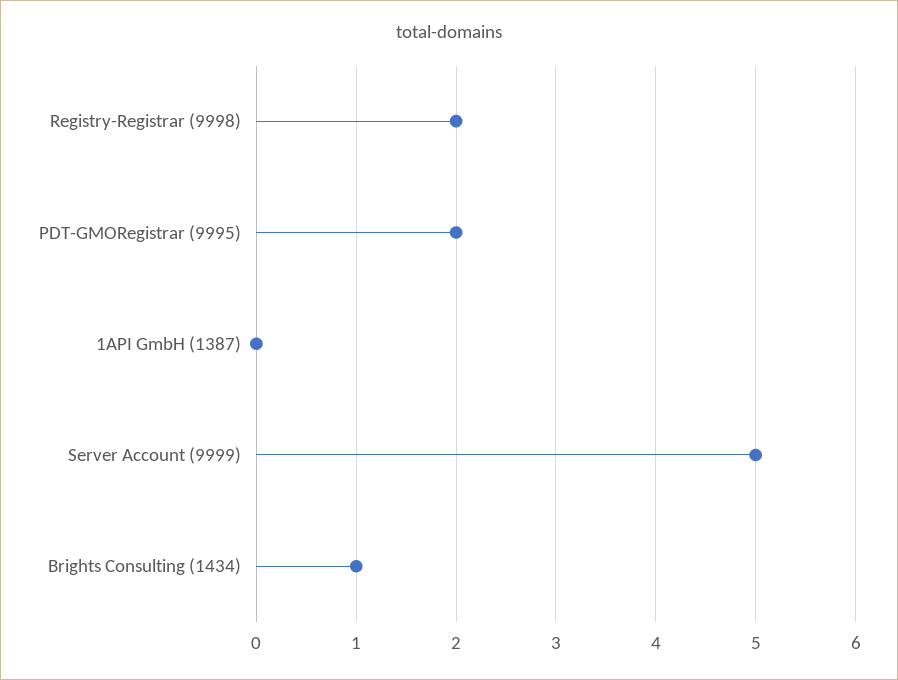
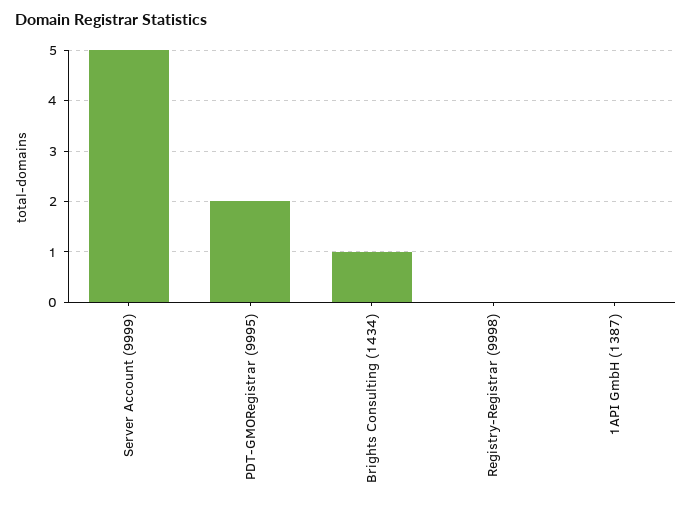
Registry-Registrar (9998): 2 -> 0

